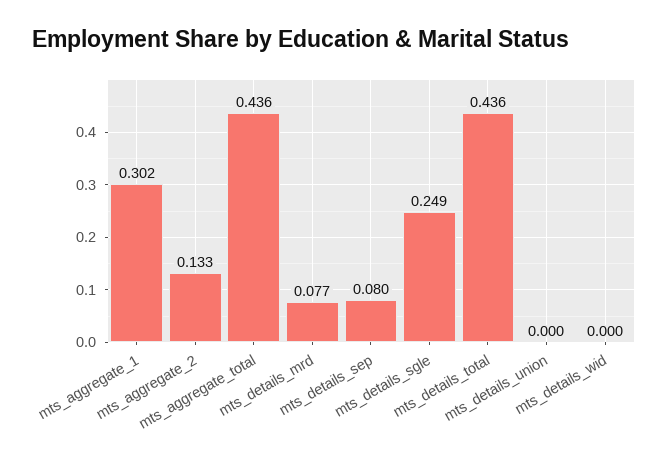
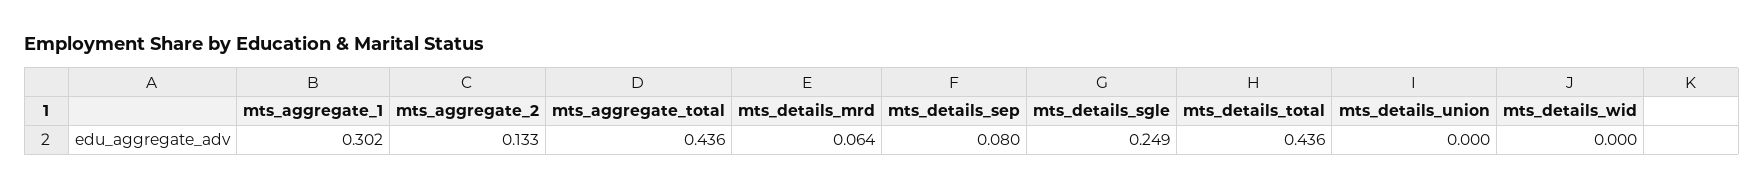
mts_details_mrd: 0.077 -> 0.064

